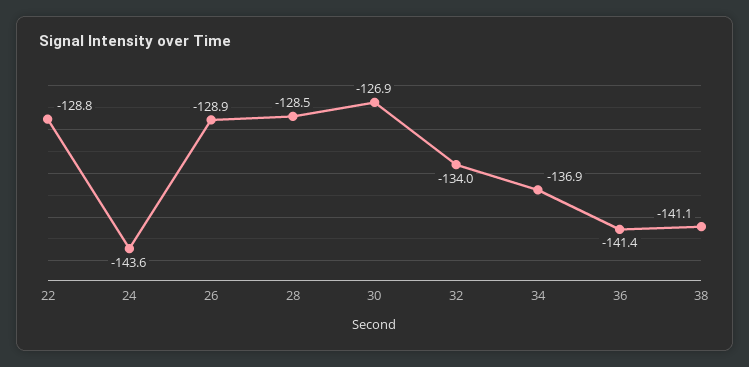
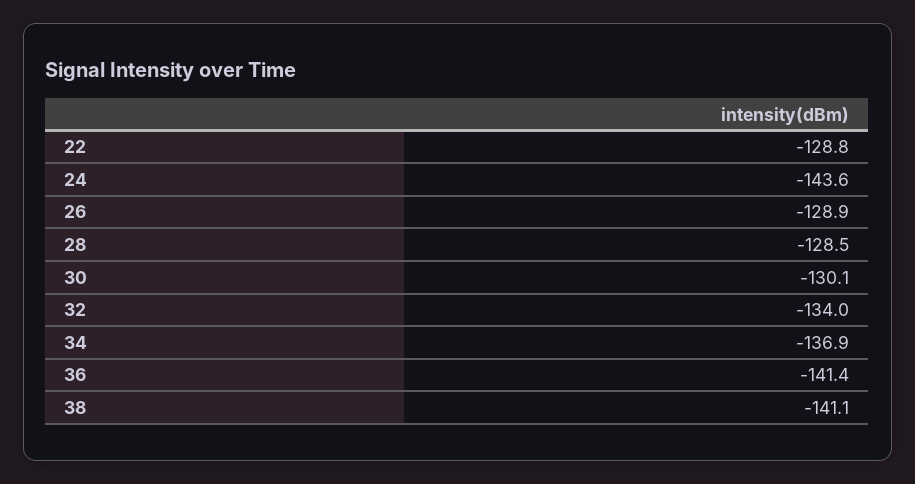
30: -126.9 -> -130.1

